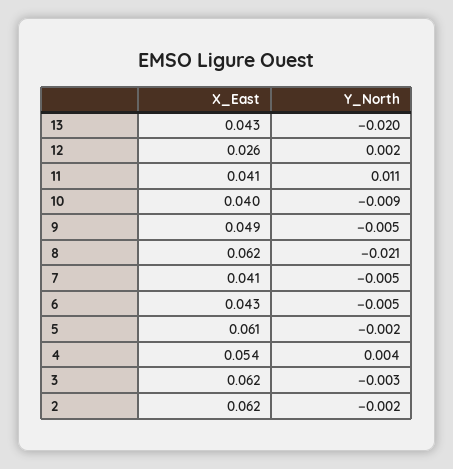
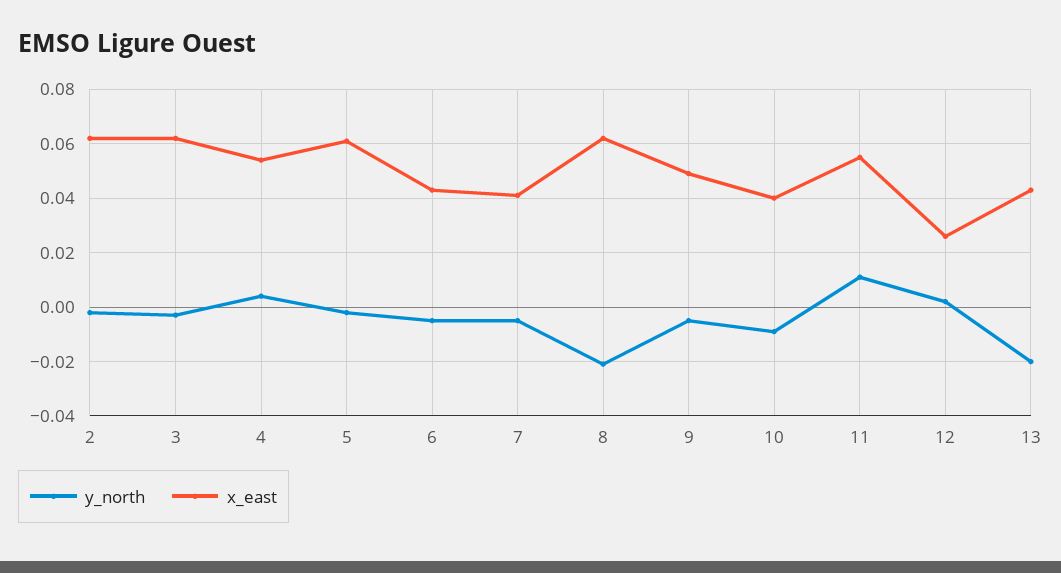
X_East, 11: 0.041 -> 0.055

